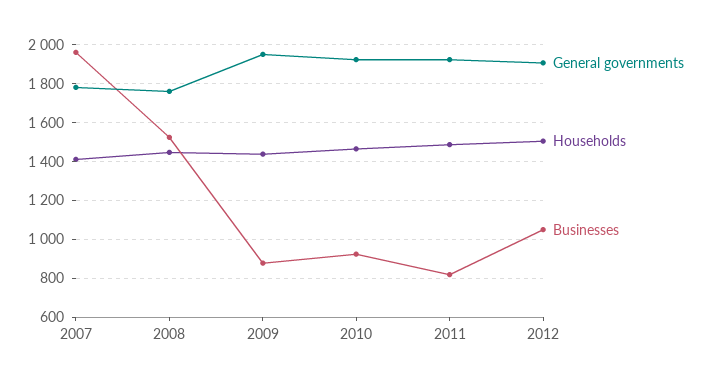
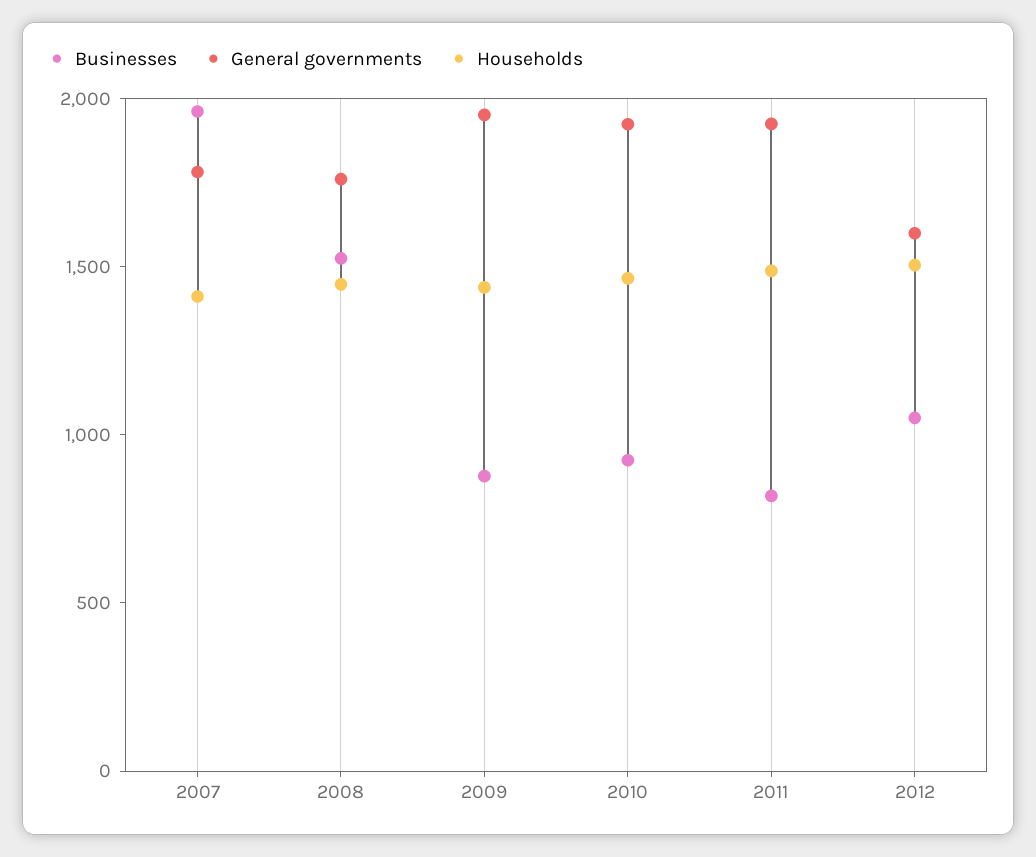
General governments, 2012: 1900 -> 1600

